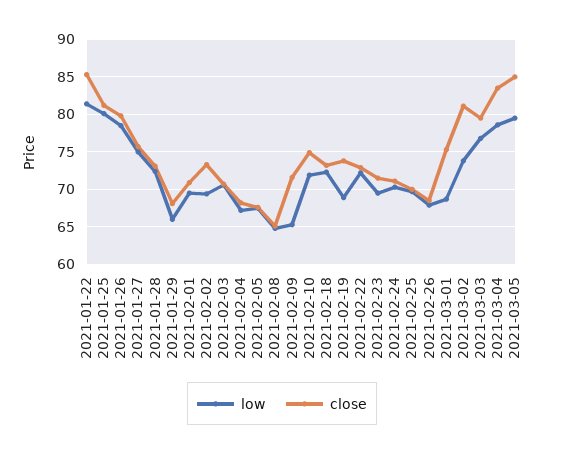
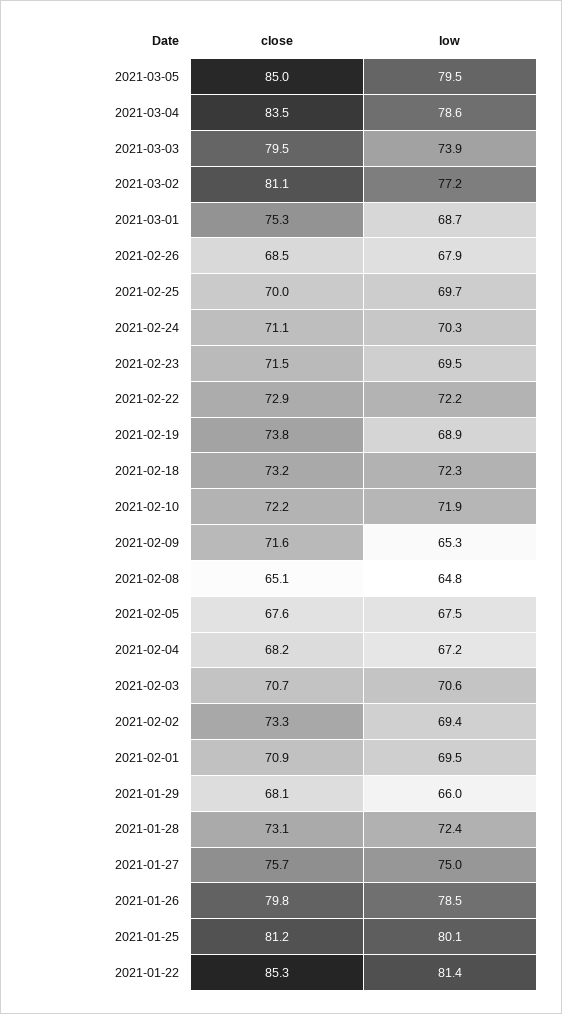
close, 2021-02-10: 75 -> 72.2
low, 2021-03-02: 74 -> 77.2
low, 2021-03-03: 77 -> 73.9

